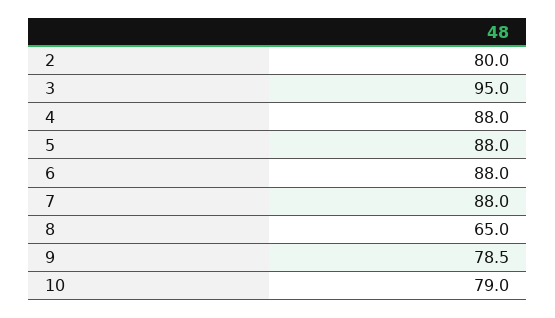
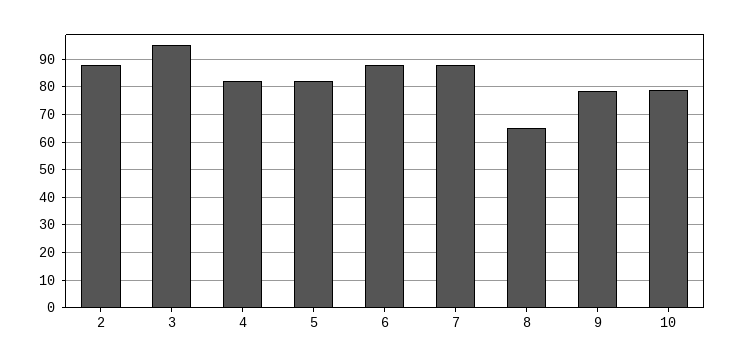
2: 80 -> 87.5
4: 88 -> 82.5
5: 88 -> 82.5

